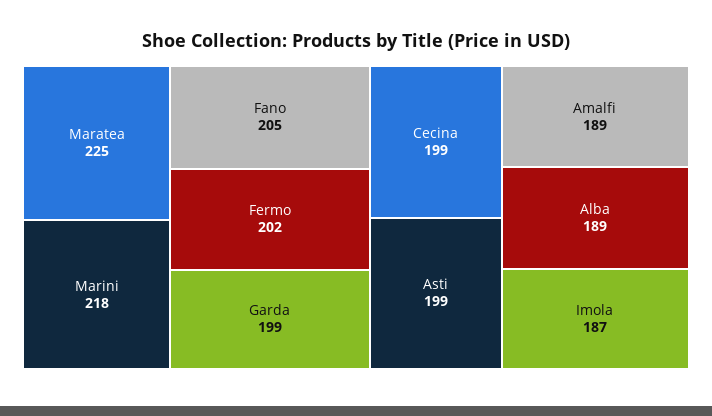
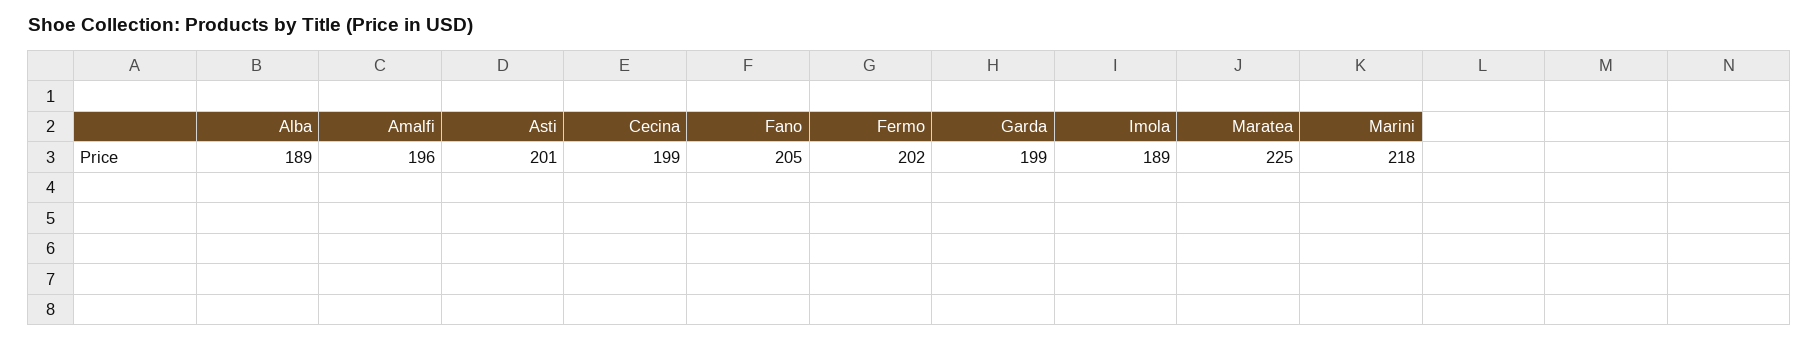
Asti: 199 -> 201
Amalfi: 189 -> 196
Imola: 187 -> 189

